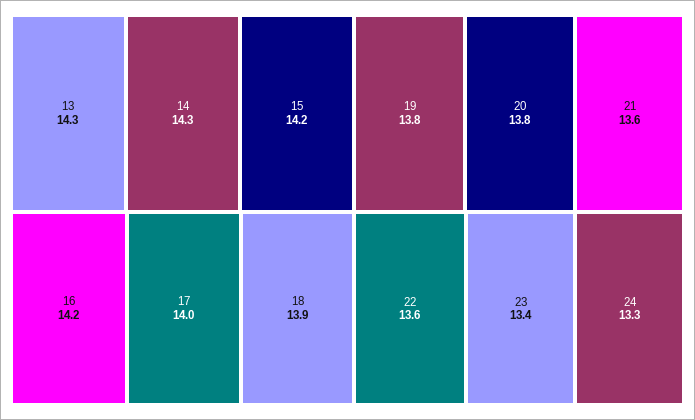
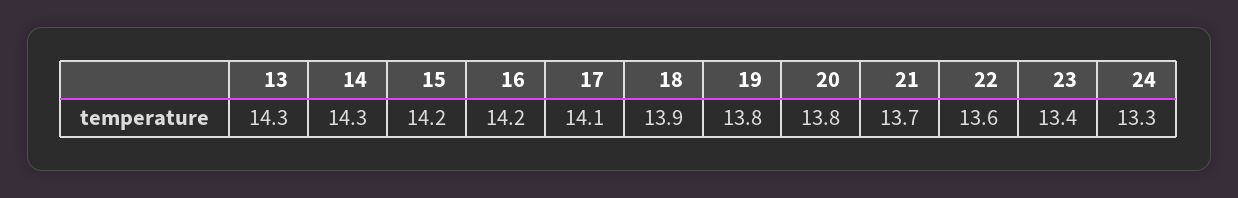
17: 14 -> 14.1
21: 13.6 -> 13.7

